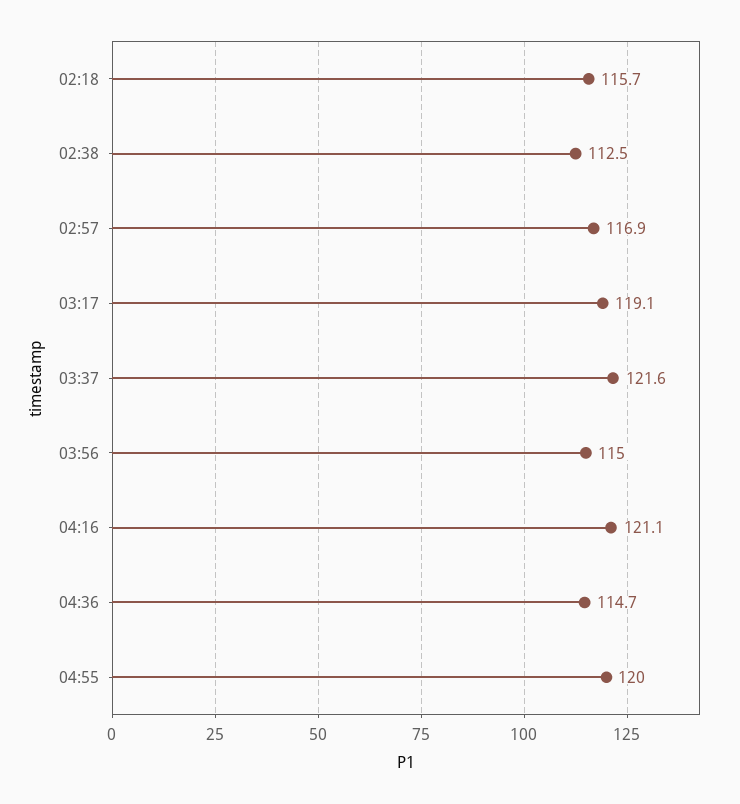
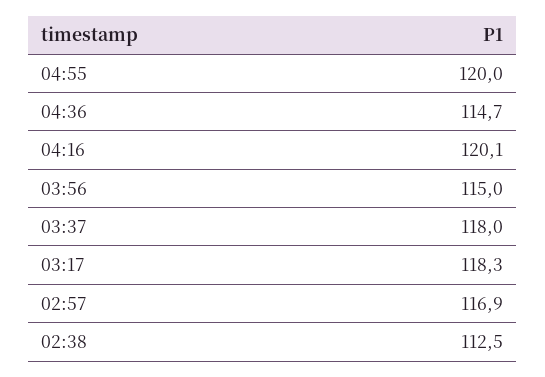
02:18: 115.7 -> none
03:17: 119.1 -> 118.3
03:37: 121.6 -> 118
04:16: 121.1 -> 120.1

